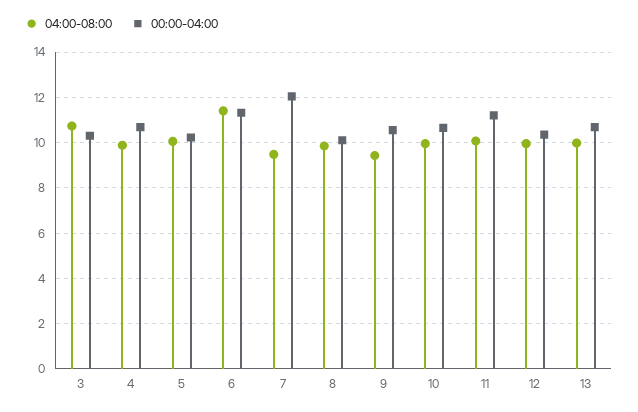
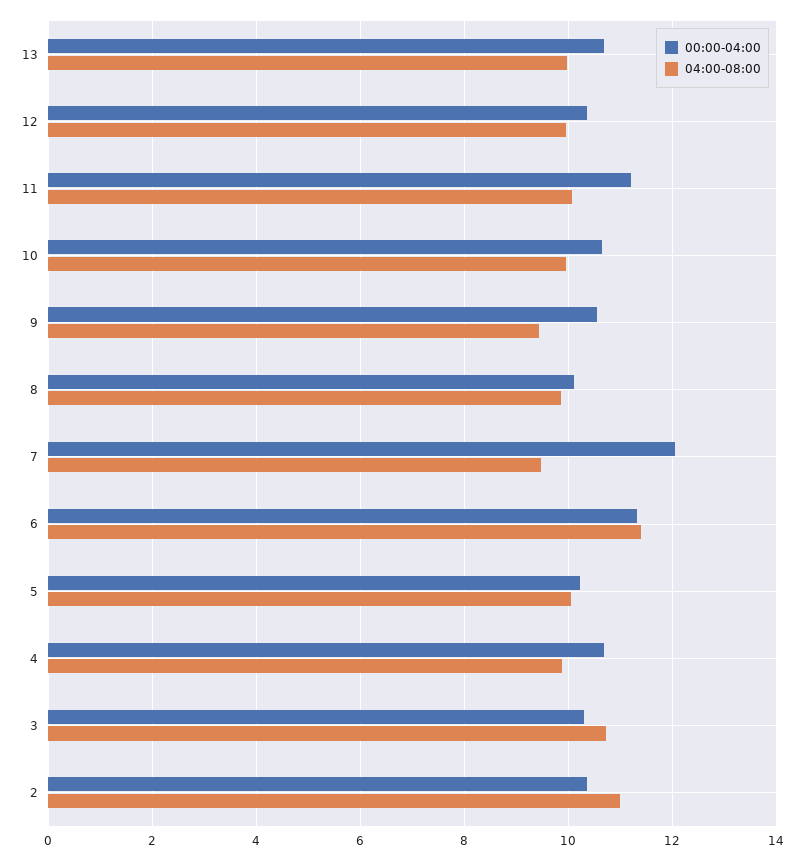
00:00-04:00, 2: none -> 10.4
04:00-08:00, 2: none -> 11

